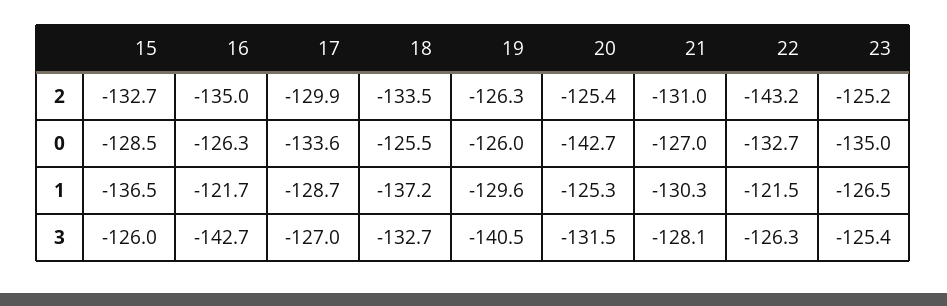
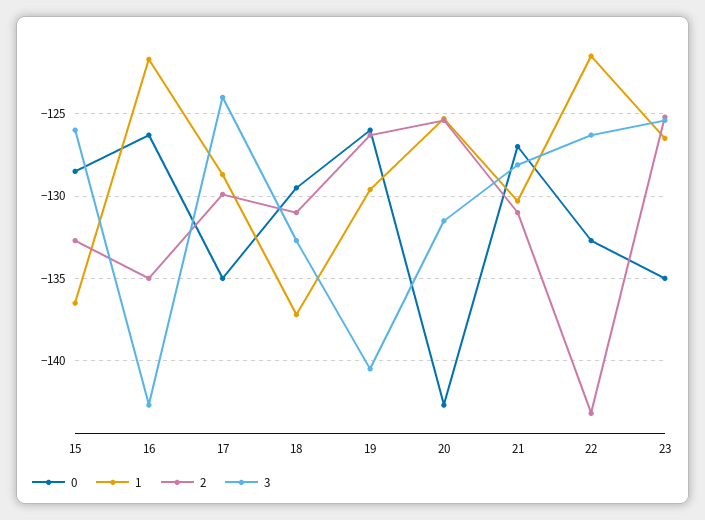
2, 18: -133.5 -> -131
0, 17: -133.6 -> -135
0, 18: -125.5 -> -129.5
3, 17: -127 -> -124

